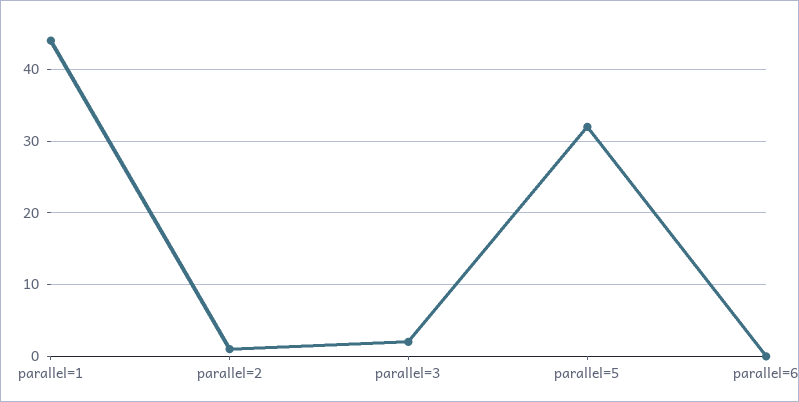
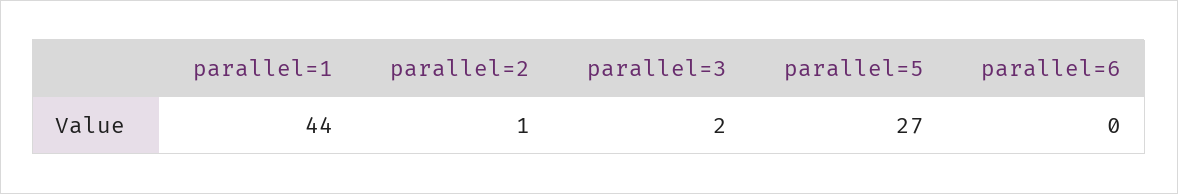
parallel=5: 32 -> 27

